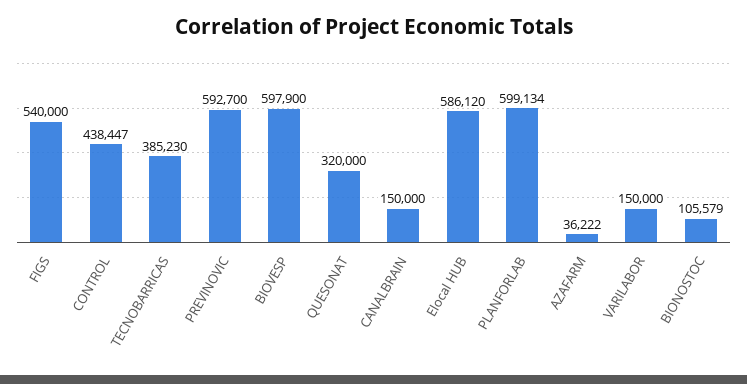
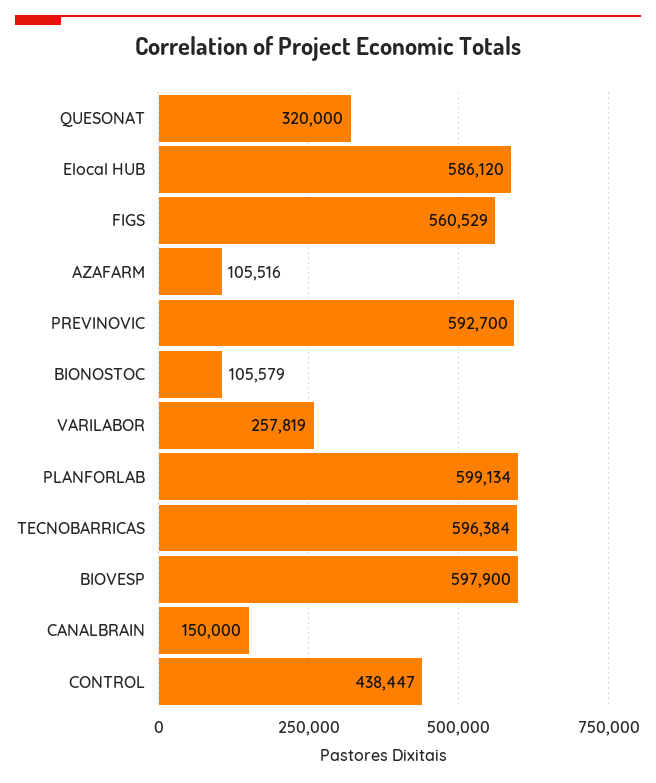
FIGS: 540000 -> 560529
TECNOBARRICAS: 385230 -> 596384
AZAFARM: 36222 -> 105516
VARILABOR: 150000 -> 257819

